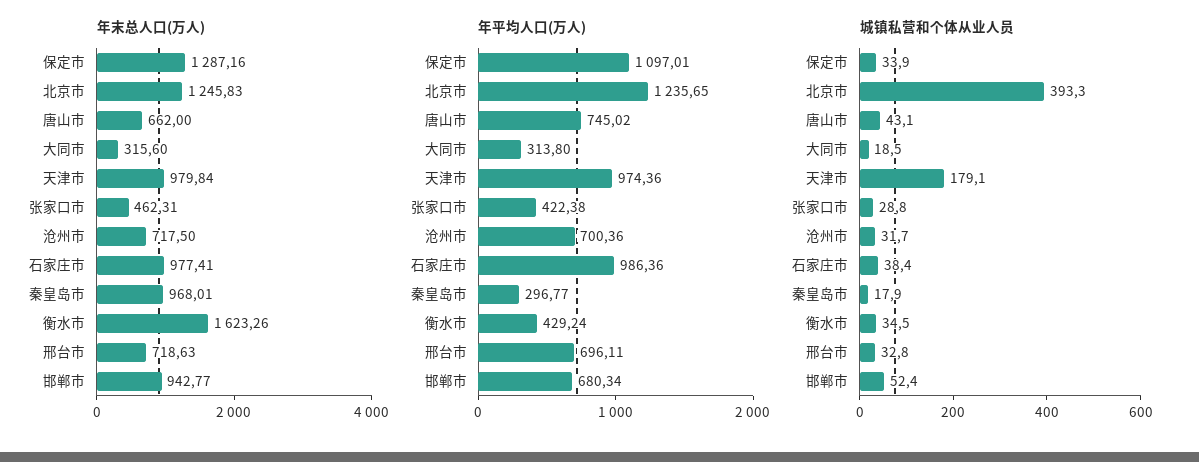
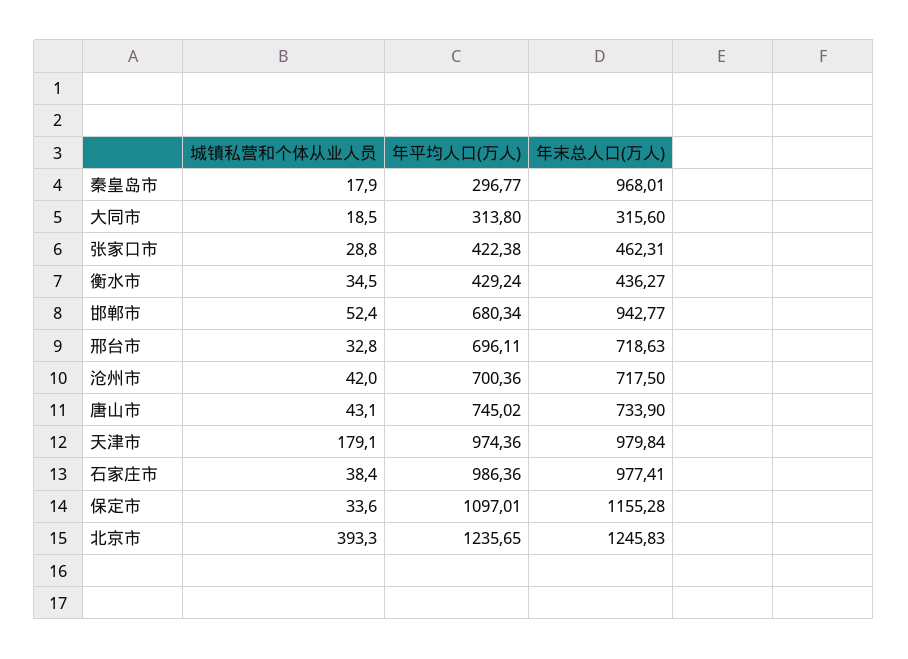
年末总人口(万人), 保定市: 1287.16 -> 1155.28
年末总人口(万人), 唐山市: 662 -> 733.9
年末总人口(万人), 衡水市: 1623.26 -> 436.27
城镇私营和个体从业人员, 保定市: 33.9 -> 33.6
城镇私营和个体从业人员, 沧州市: 31.7 -> 42

